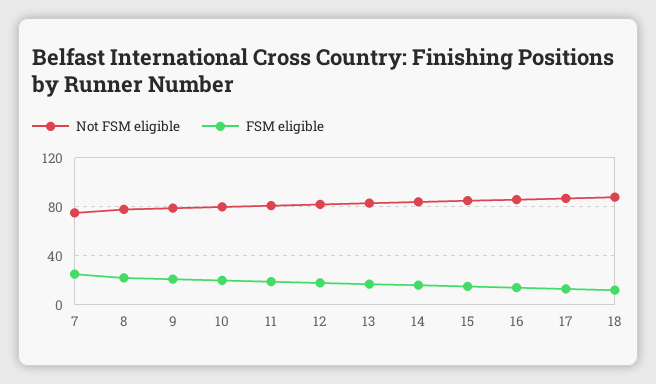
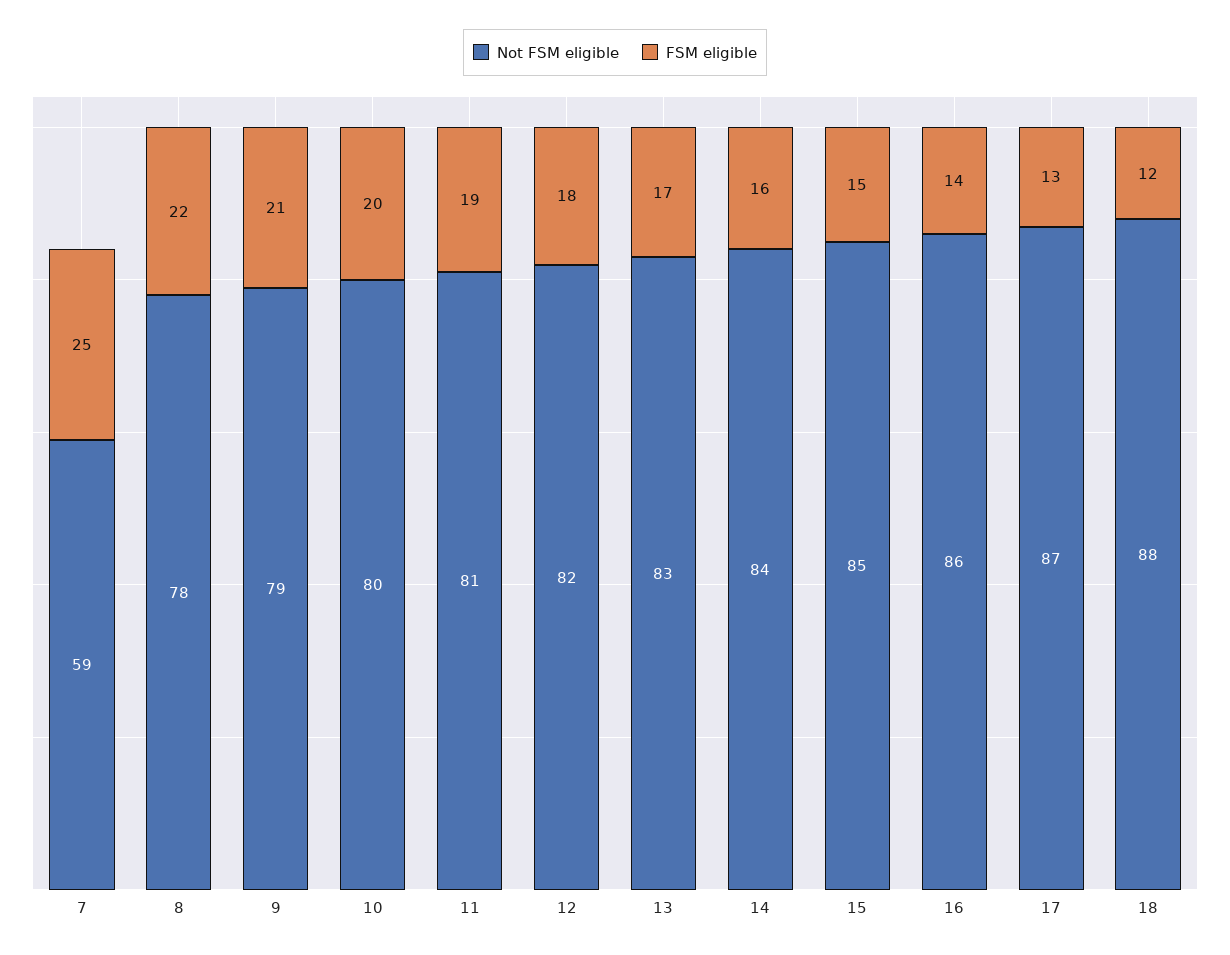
Not FSM eligible, 7: 75 -> 59

